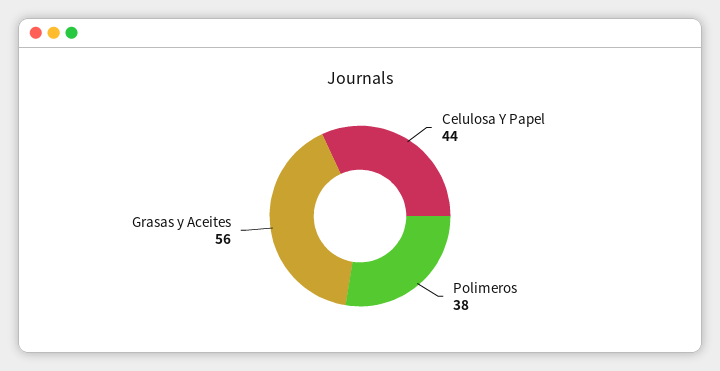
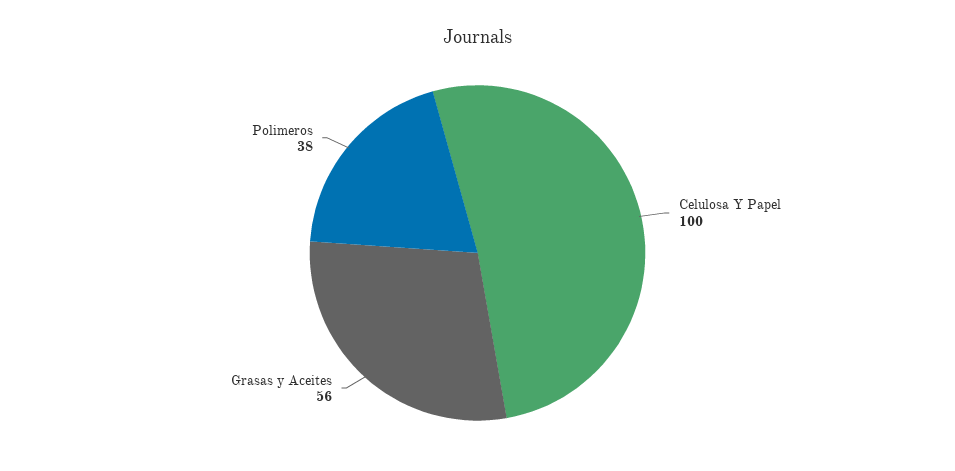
Celulosa Y Papel: 44 -> 100

